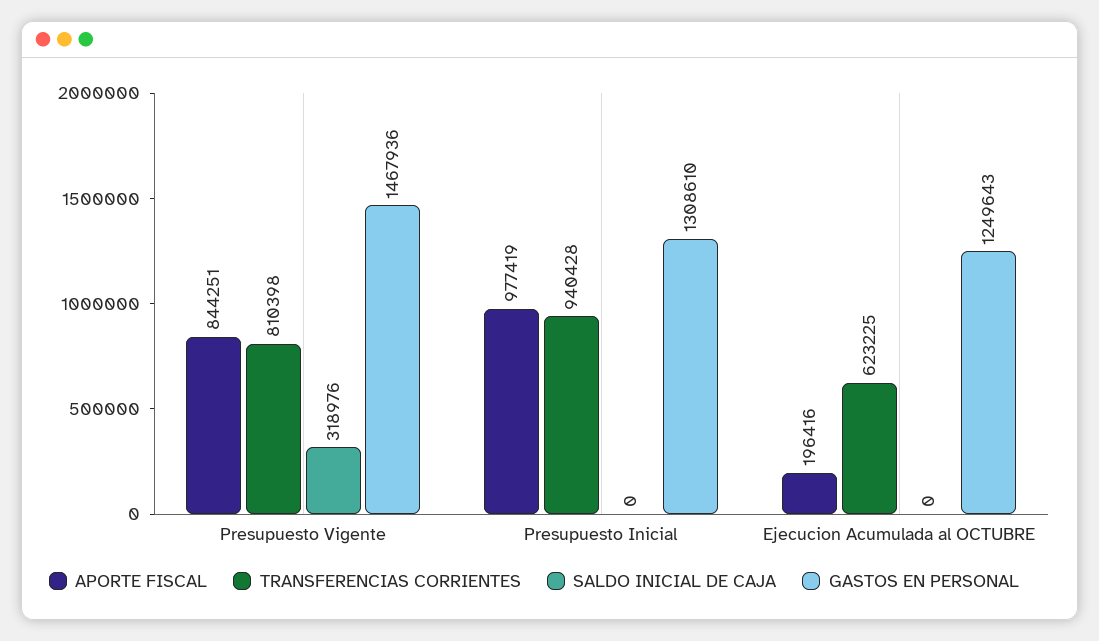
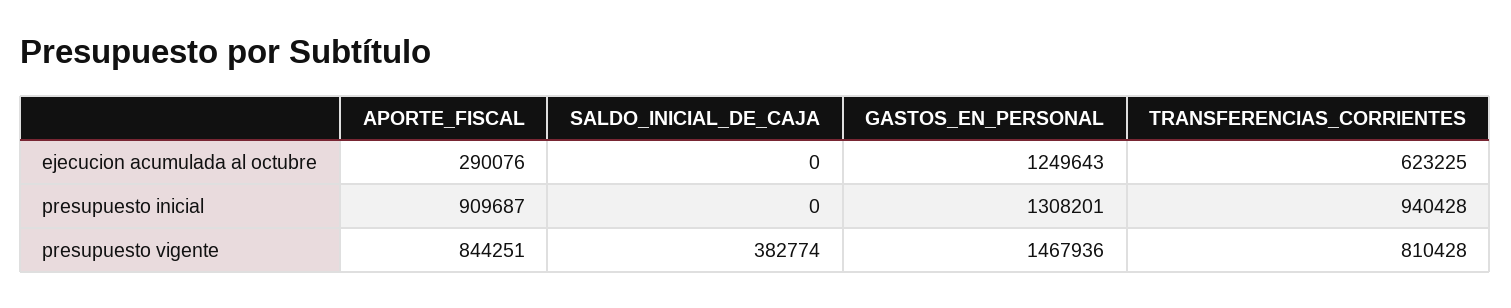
TRANSFERENCIAS CORRIENTES, Presupuesto Vigente: 810398 -> 810428
SALDO INICIAL DE CAJA, Presupuesto Vigente: 318976 -> 382774
APORTE FISCAL, Presupuesto Inicial: 977419 -> 909687
GASTOS EN PERSONAL, Presupuesto Inicial: 1308610 -> 1308201
APORTE FISCAL, Ejecucion Acumulada al OCTUBRE: 196416 -> 290076

